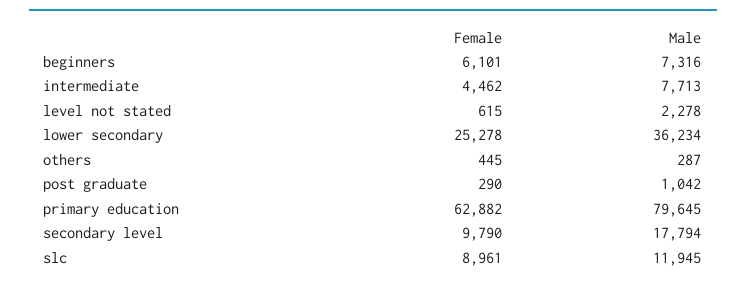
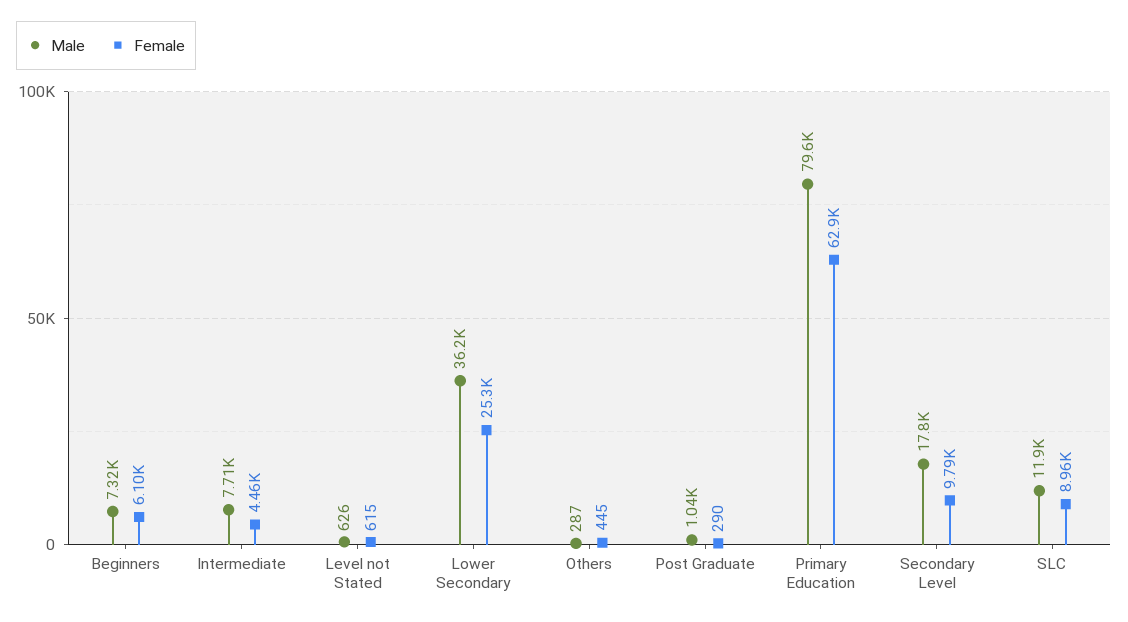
Male, level not stated: 2278 -> 626

